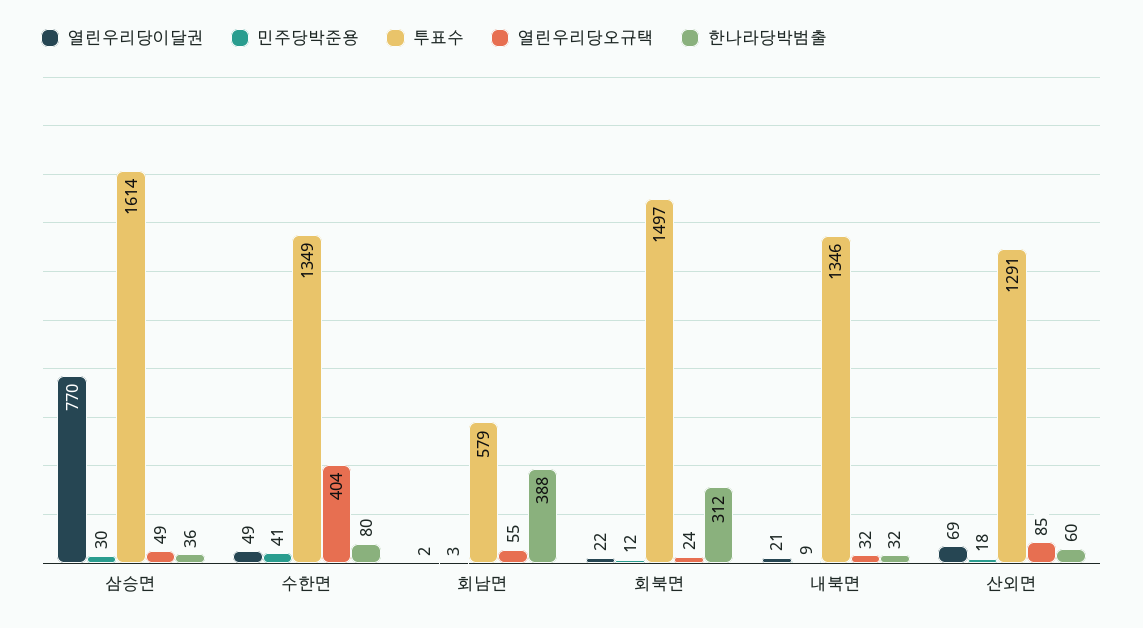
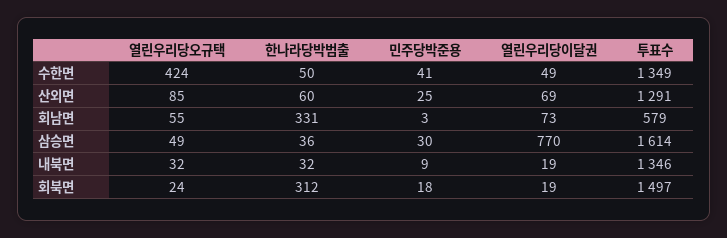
열린우리당오규택, 수한면: 404 -> 424
한나라당박범출, 수한면: 80 -> 50
열린우리당이달권, 회남면: 2 -> 73
한나라당박범출, 회남면: 388 -> 331
열린우리당이달권, 회북면: 22 -> 19
민주당박준용, 회북면: 12 -> 18
열린우리당이달권, 내북면: 21 -> 19
민주당박준용, 산외면: 18 -> 25

